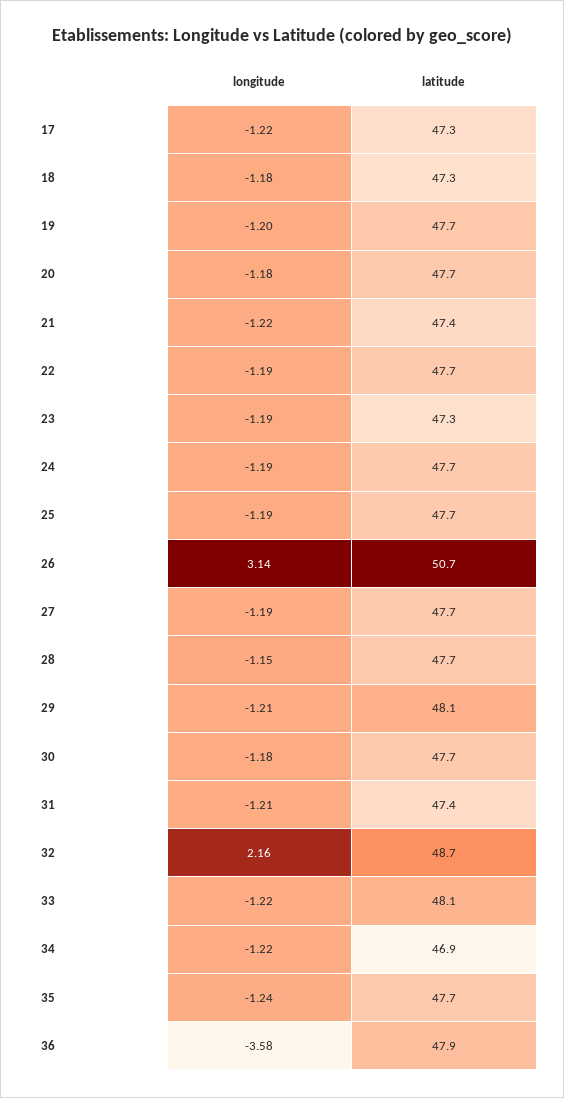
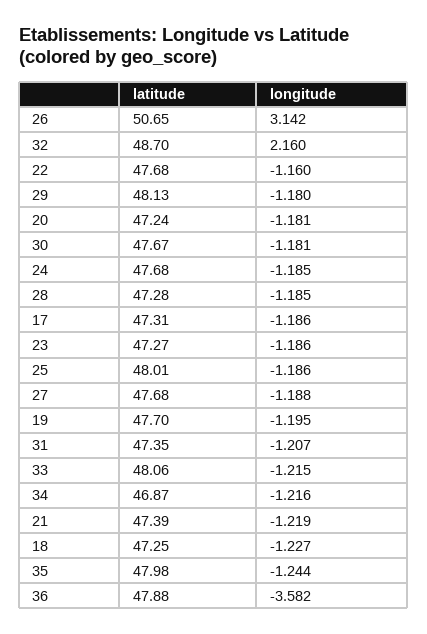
longitude, 17: -1.22 -> -1.186
longitude, 18: -1.18 -> -1.227
latitude, 20: 47.7 -> 47.24
longitude, 22: -1.19 -> -1.16
latitude, 25: 47.7 -> 48.01
longitude, 28: -1.15 -> -1.185
latitude, 28: 47.7 -> 47.28
longitude, 29: -1.21 -> -1.18
latitude, 35: 47.7 -> 47.98

